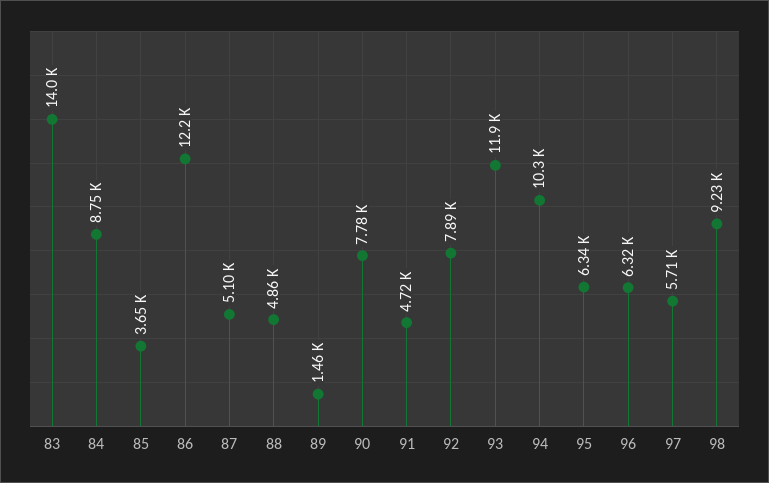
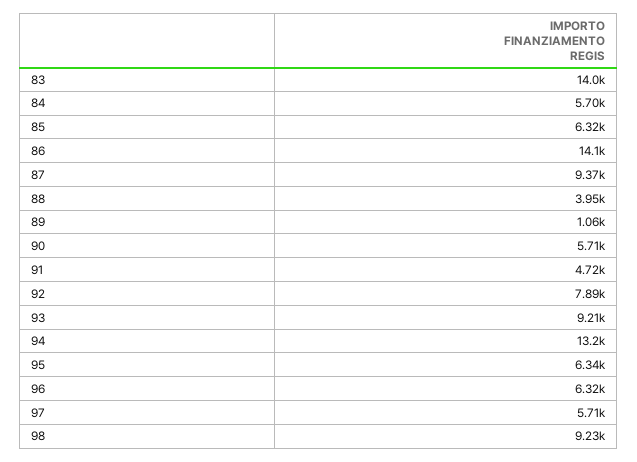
84: 8750 -> 5700
85: 3650 -> 6320
86: 12200 -> 14100
87: 5100 -> 9370
88: 4860 -> 3950
89: 1460 -> 1060
90: 7780 -> 5710
93: 11900 -> 9210
94: 10300 -> 13200

